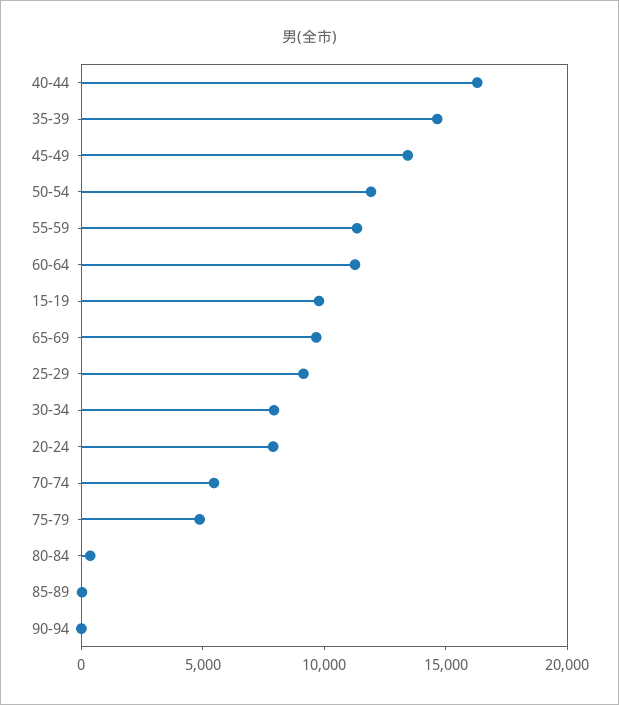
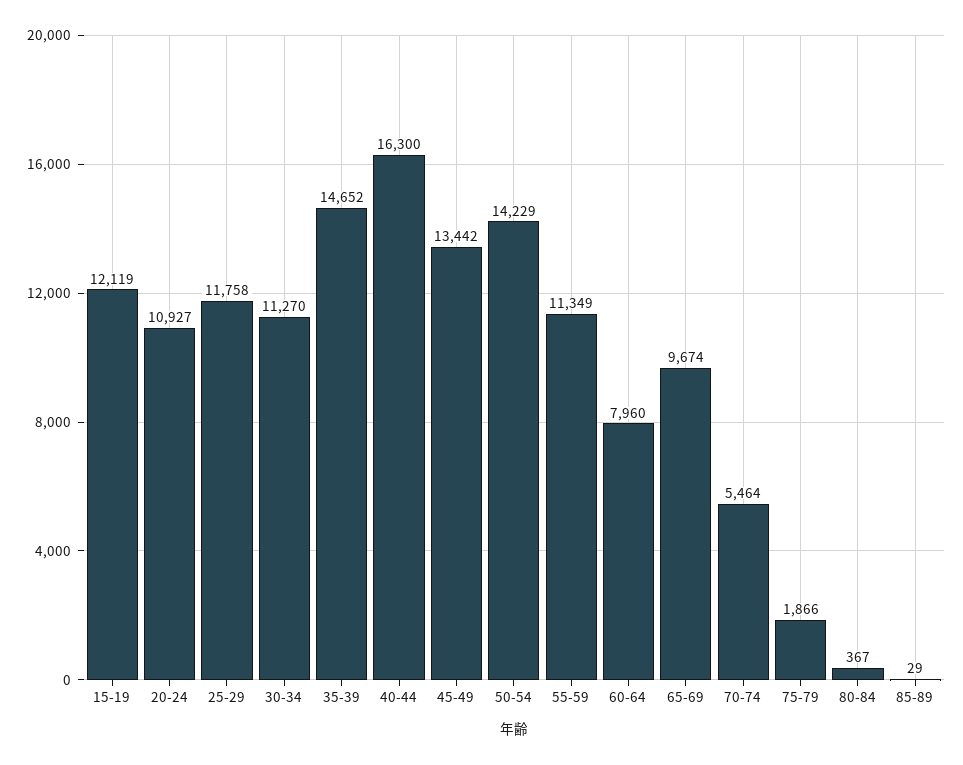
50-54: 12000 -> 14229
60-64: 11000 -> 7960
15-19: 10000 -> 12119
25-29: 9000 -> 11758
30-34: 8000 -> 11270
20-24: 8000 -> 10927
75-79: 5000 -> 1866
90-94: 0 -> none

